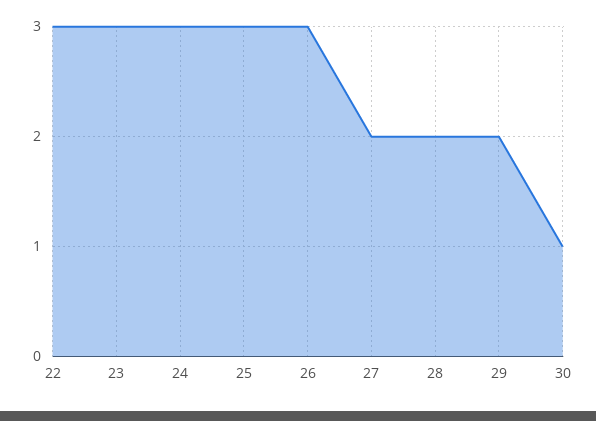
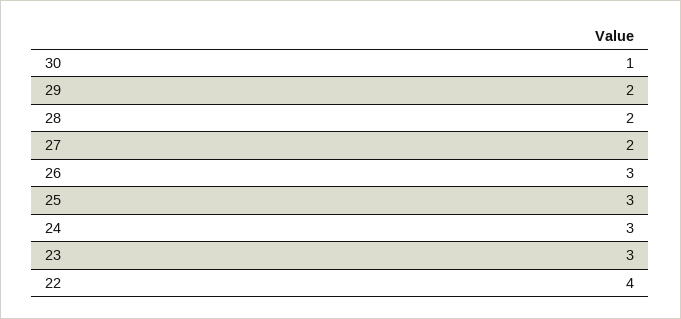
22: 3 -> 4

